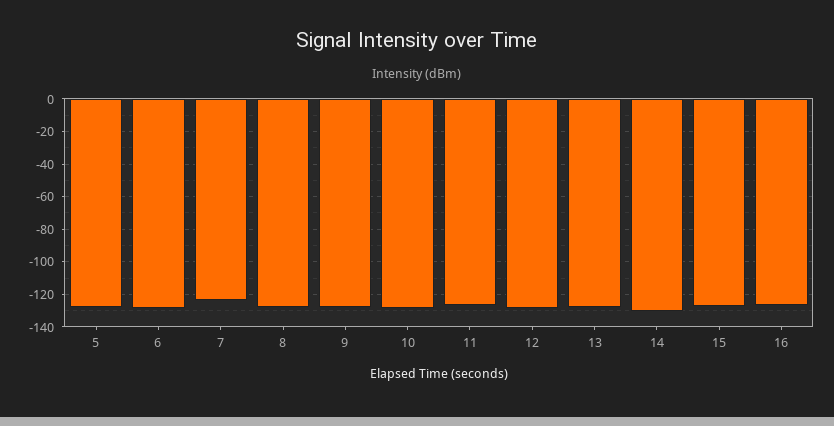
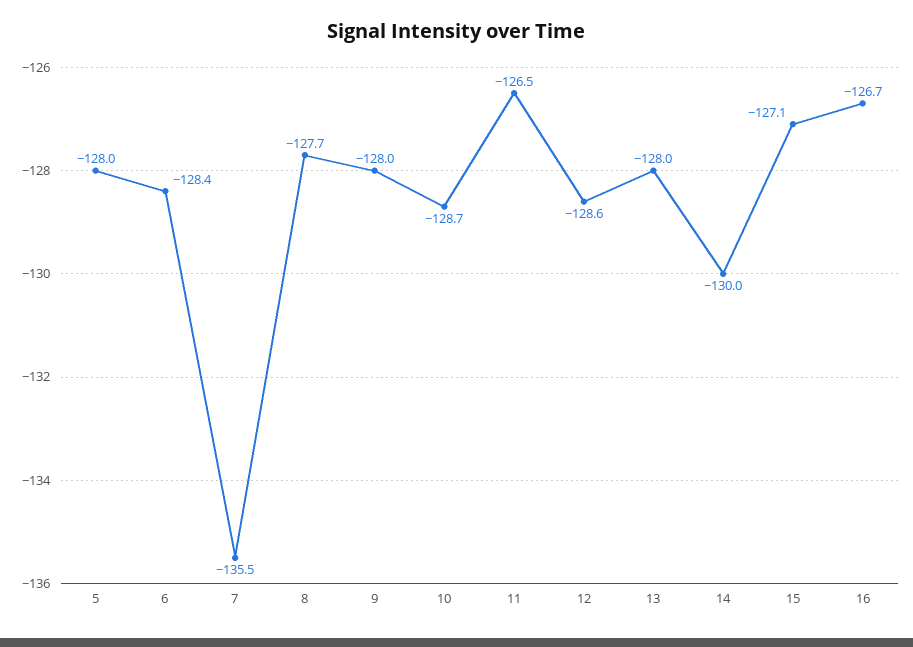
7: -125 -> -135.5

